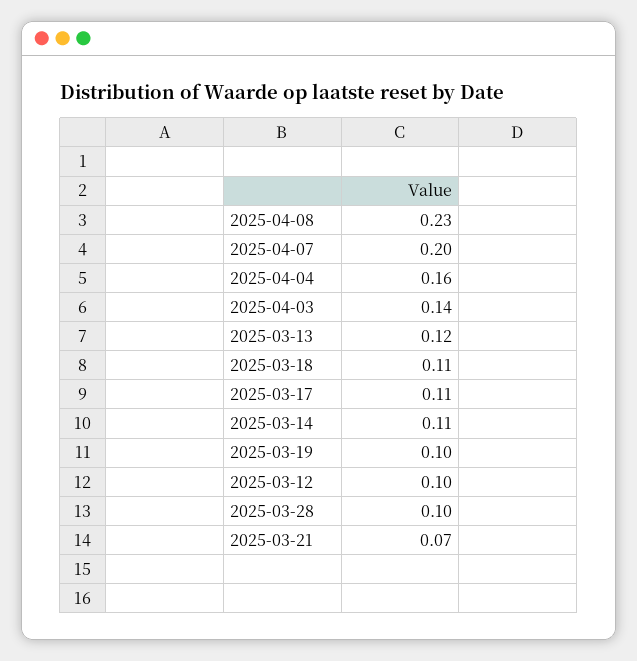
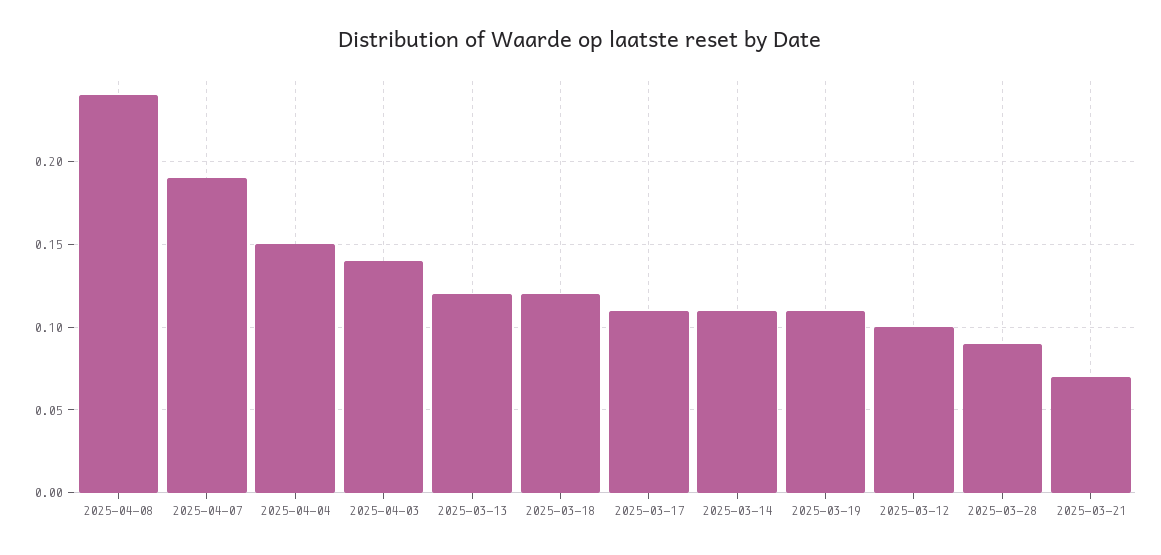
2025-04-08: 0.23 -> 0.24
2025-04-07: 0.2 -> 0.19
2025-04-04: 0.16 -> 0.15
2025-03-18: 0.11 -> 0.12
2025-03-19: 0.1 -> 0.11
2025-03-28: 0.1 -> 0.09

